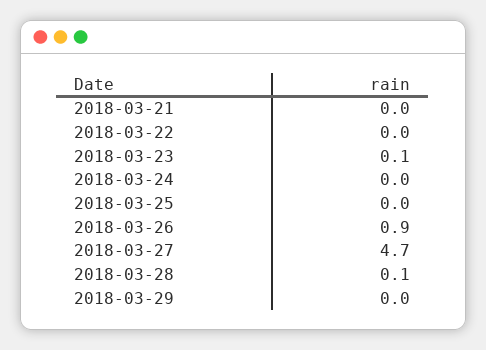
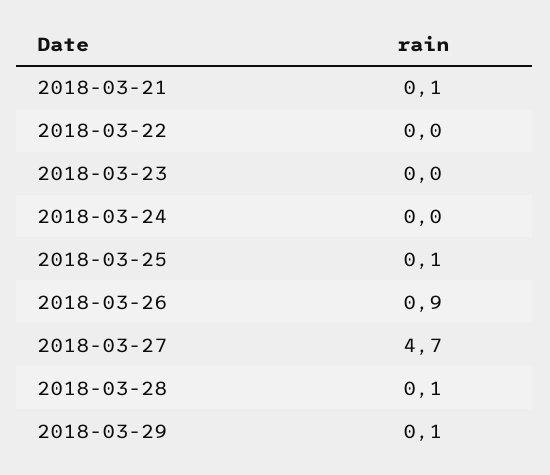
2018-03-21: 0 -> 0.1
2018-03-23: 0.1 -> 0
2018-03-25: 0 -> 0.1
2018-03-29: 0 -> 0.1

